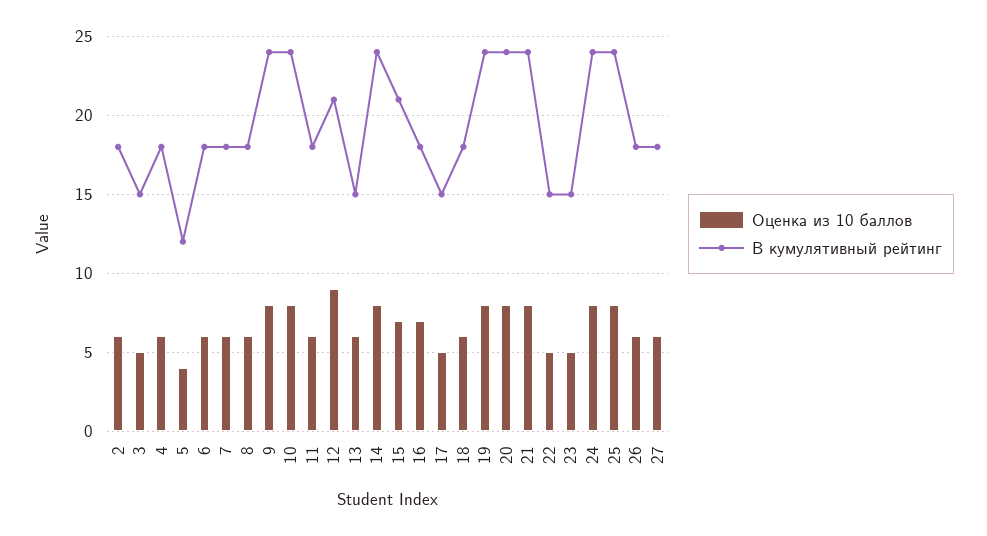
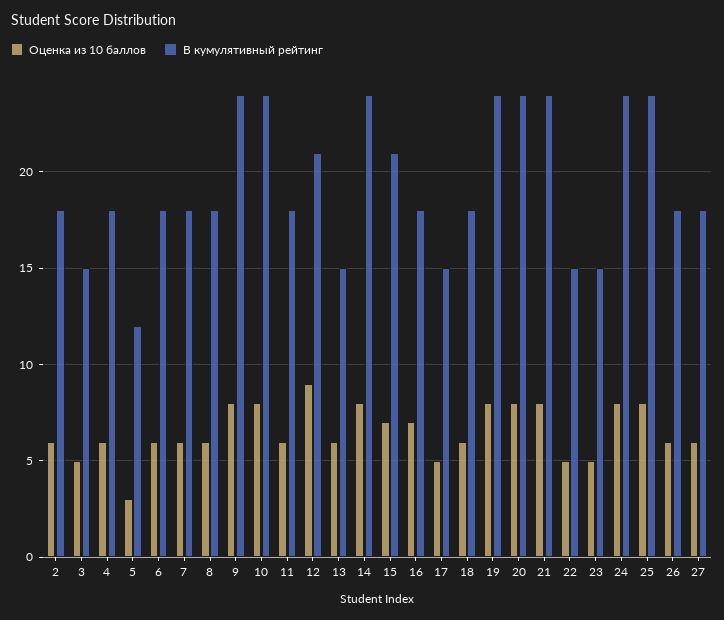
Оценка из 10 баллов, 5: 4 -> 3

